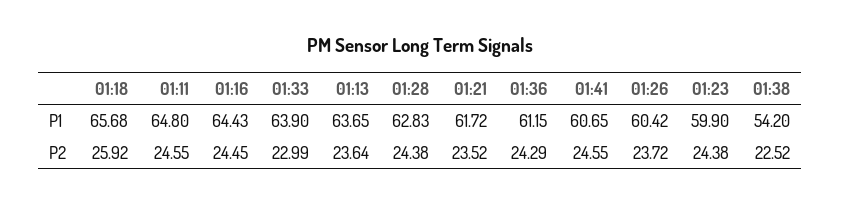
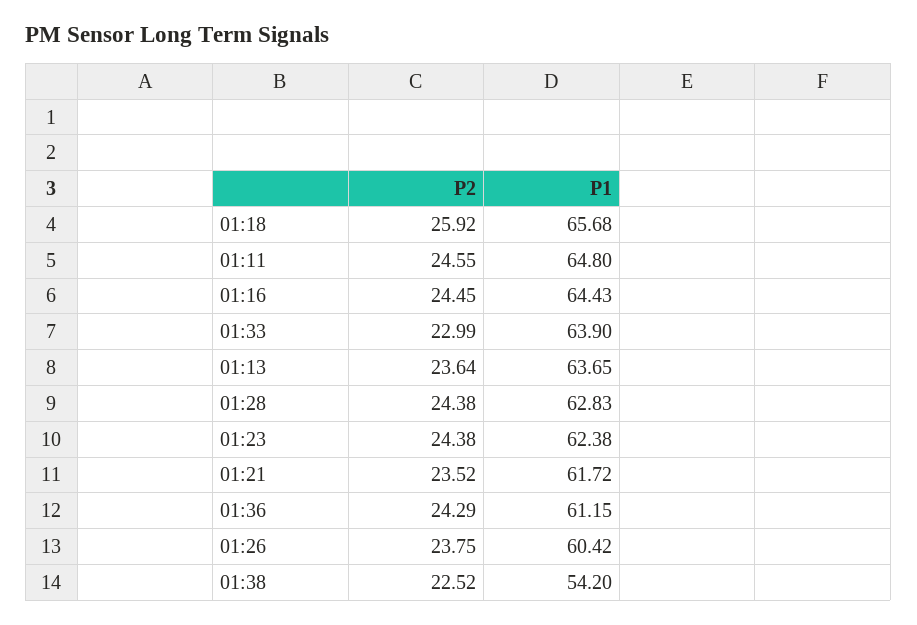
01:41, P1: 60.65 -> none
01:23, P1: 59.9 -> 62.38
01:41, P2: 24.55 -> none
01:26, P2: 23.72 -> 23.75

